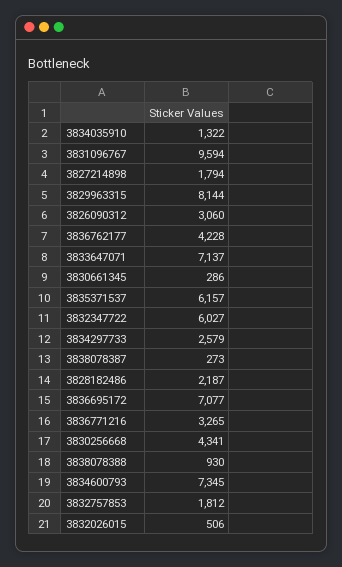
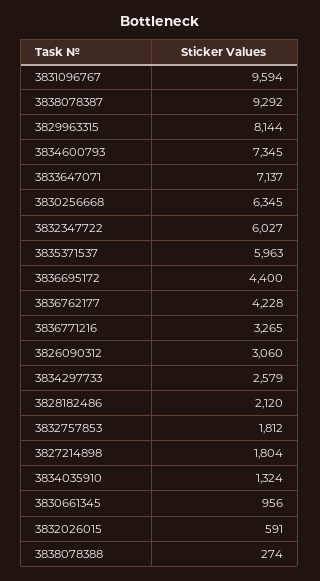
3834035910: 1322 -> 1324
3827214898: 1794 -> 1804
3830661345: 286 -> 956
3835371537: 6157 -> 5963
3838078387: 273 -> 9292
3828182486: 2187 -> 2120
3836695172: 7077 -> 4400
3830256668: 4341 -> 6345
3838078388: 930 -> 274
3832026015: 506 -> 591

